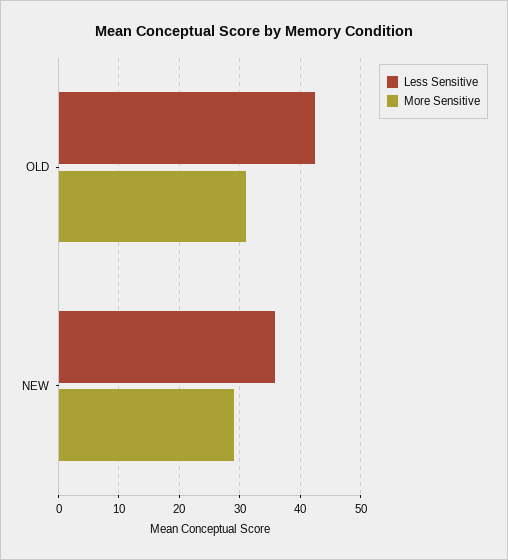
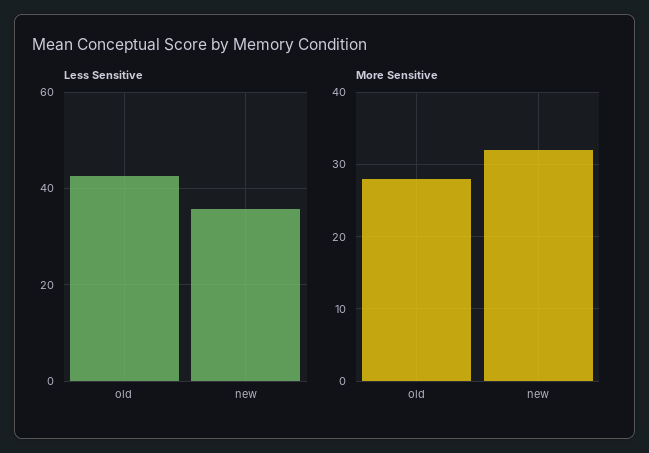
More Sensitive, OLD: 31 -> 28
More Sensitive, NEW: 29 -> 32

